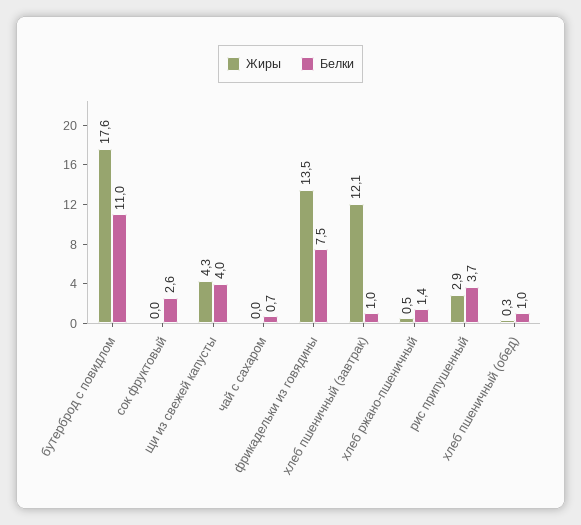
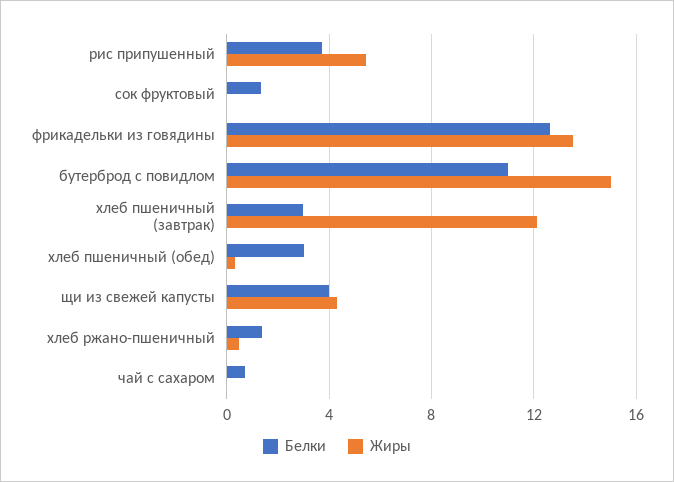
Жиры, бутерброд с повидлом: 17.6 -> 15
Белки, сок фруктовый: 2.6 -> 1.5
Белки, фрикадельки из говядины: 7.5 -> 12.5
Белки, хлеб пшеничный (завтрак): 1 -> 3
Жиры, рис припушенный: 2.9 -> 5.5
Белки, хлеб пшеничный (обед): 1 -> 3

